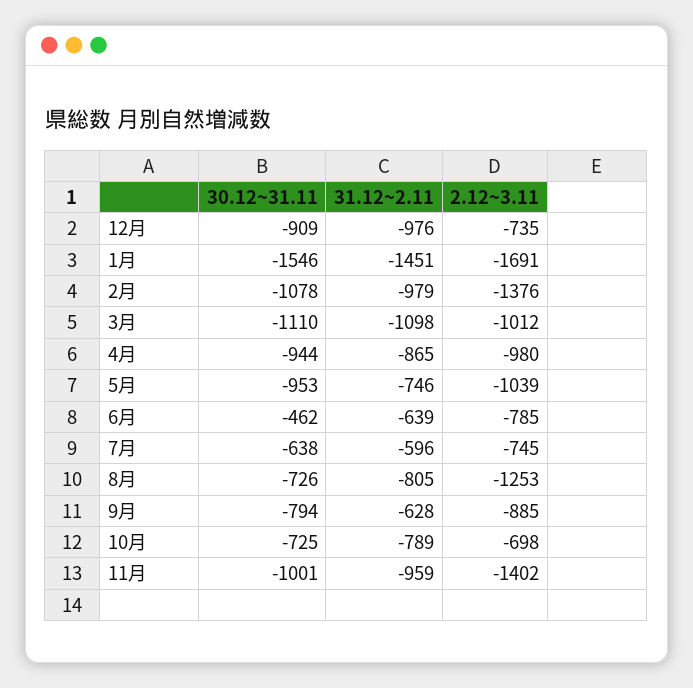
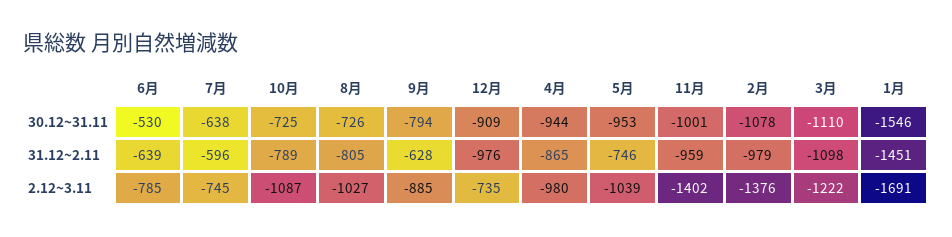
2.12~3.11, 3月: -1012 -> -1222
30.12~31.11, 6月: -462 -> -530
2.12~3.11, 8月: -1253 -> -1027
2.12~3.11, 10月: -698 -> -1087

